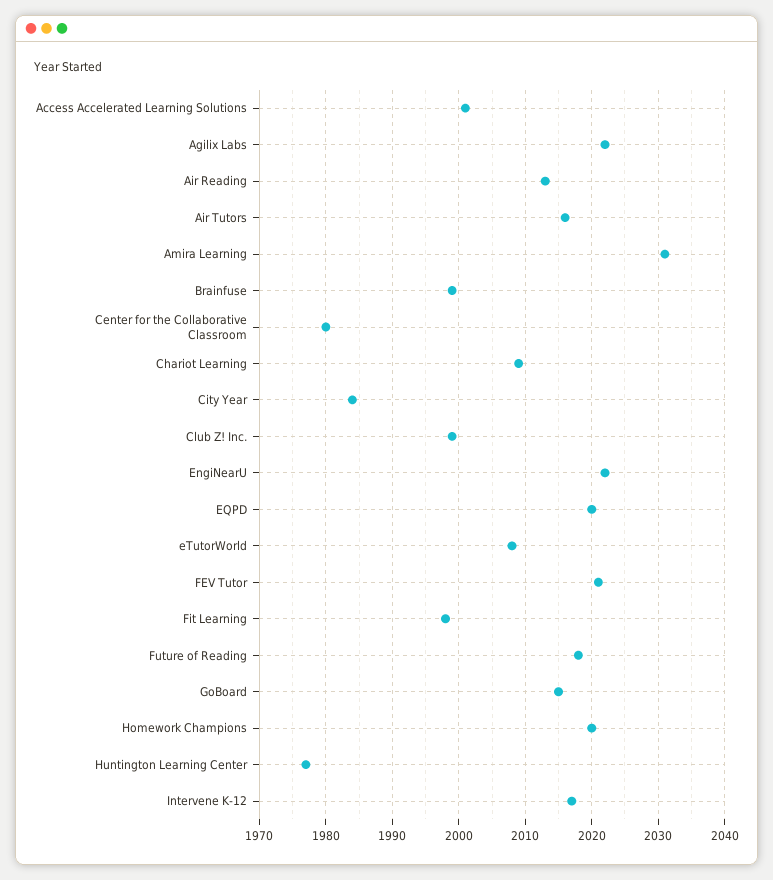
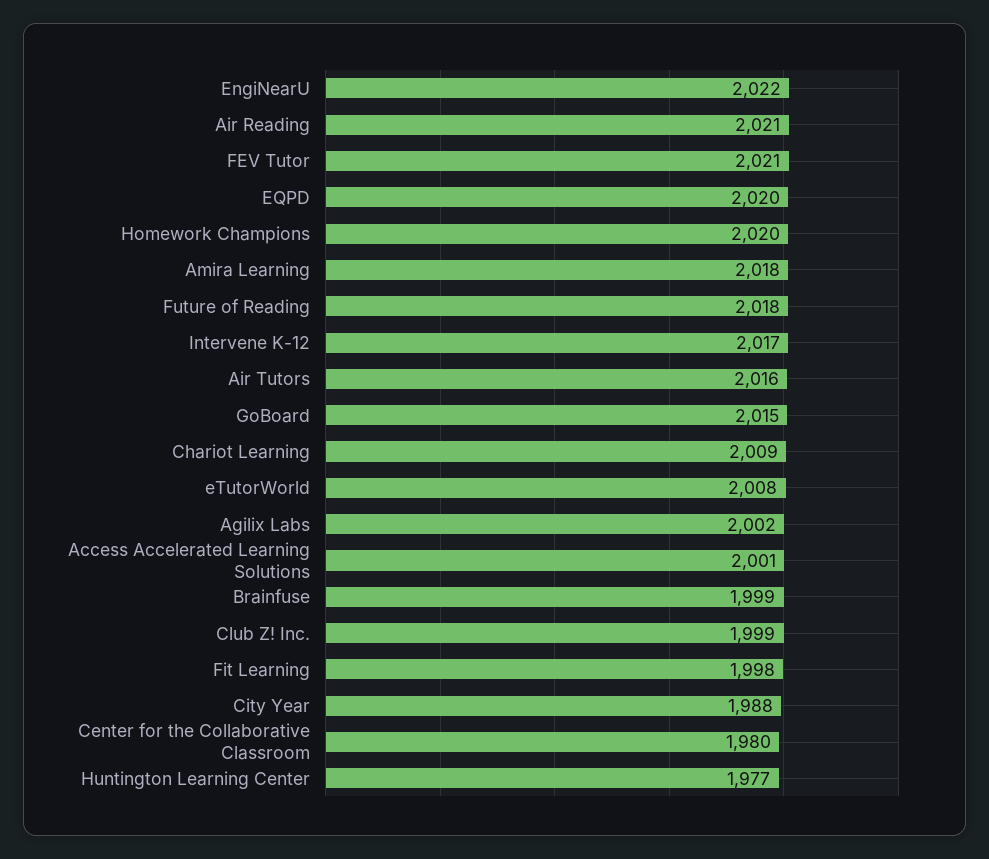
Agilix Labs: 2022 -> 2002
Air Reading: 2013 -> 2021
Amira Learning: 2031 -> 2018
City Year: 1984 -> 1988

